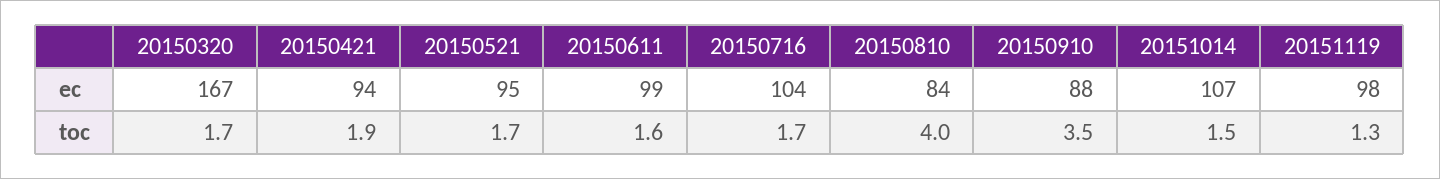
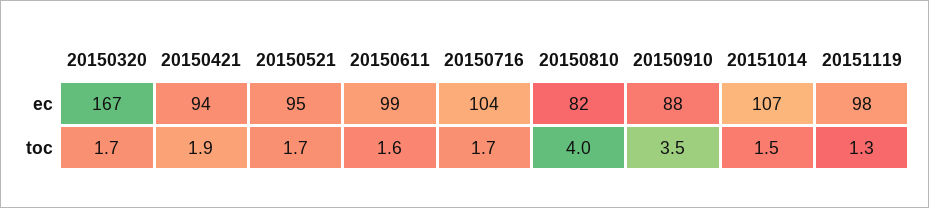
20150810, ec: 84 -> 82

